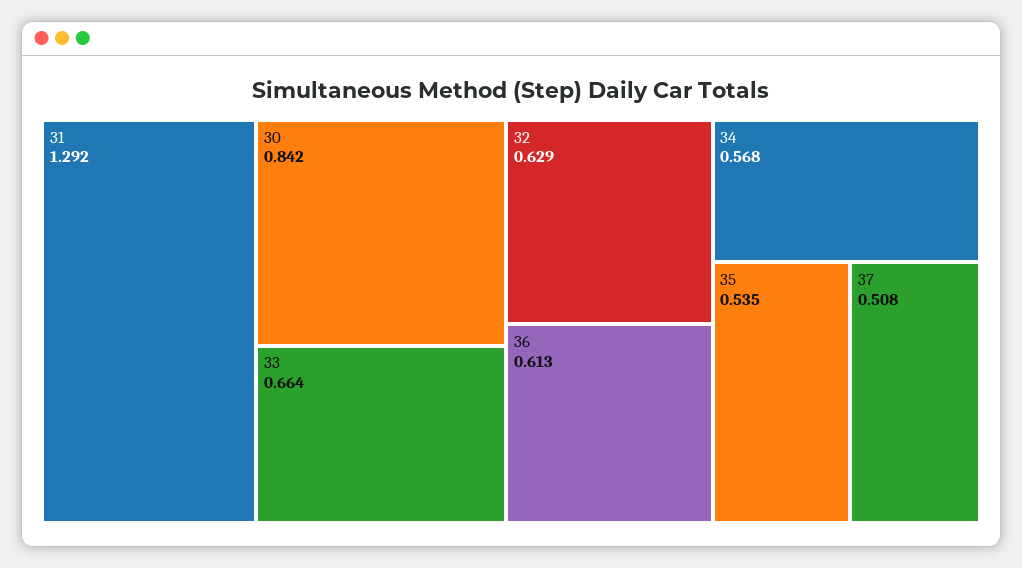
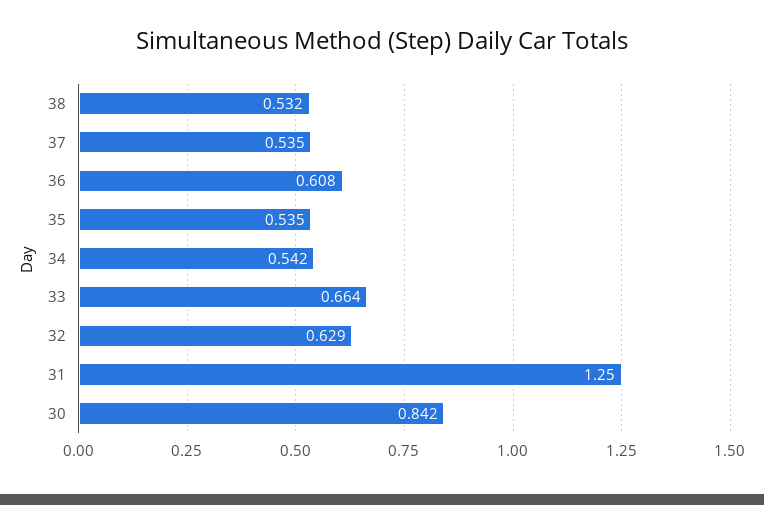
31: 1.292 -> 1.25
36: 0.613 -> 0.608
34: 0.568 -> 0.542
37: 0.508 -> 0.535
38: none -> 0.532

